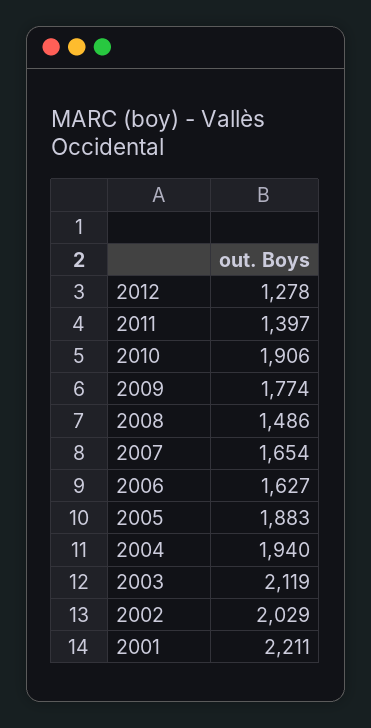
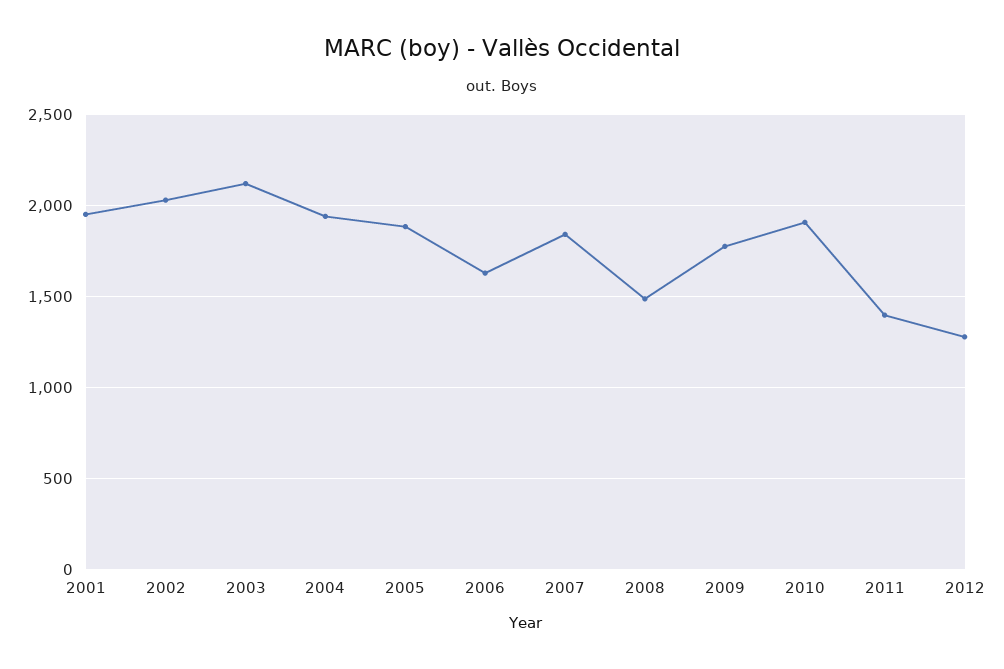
2007: 1654 -> 1850
2001: 2211 -> 1950

